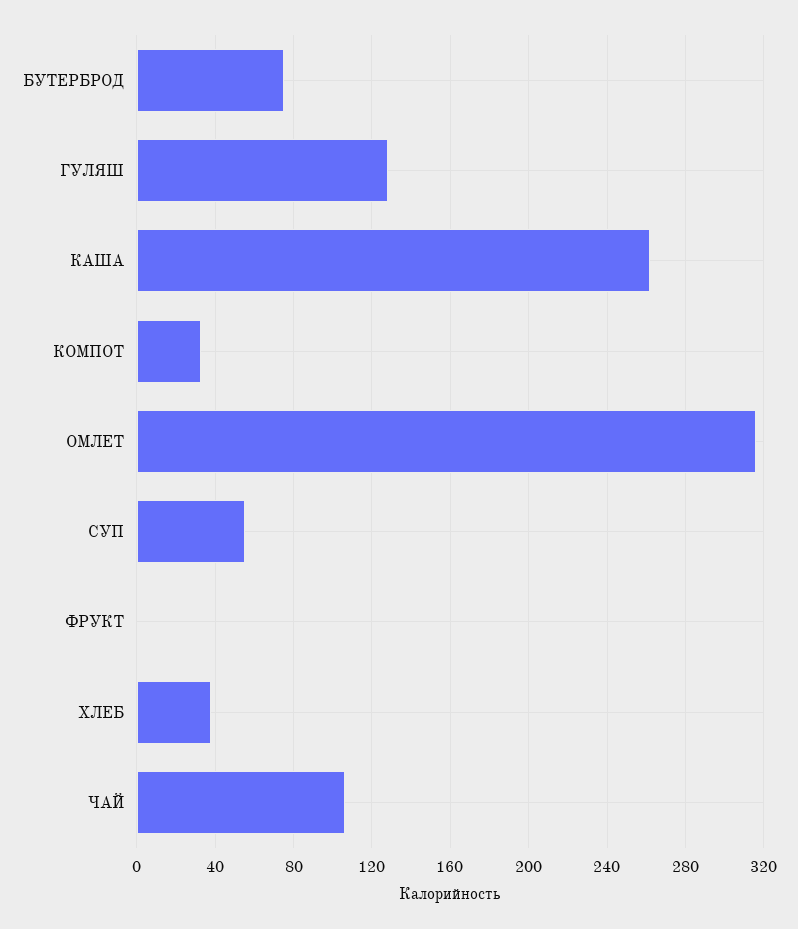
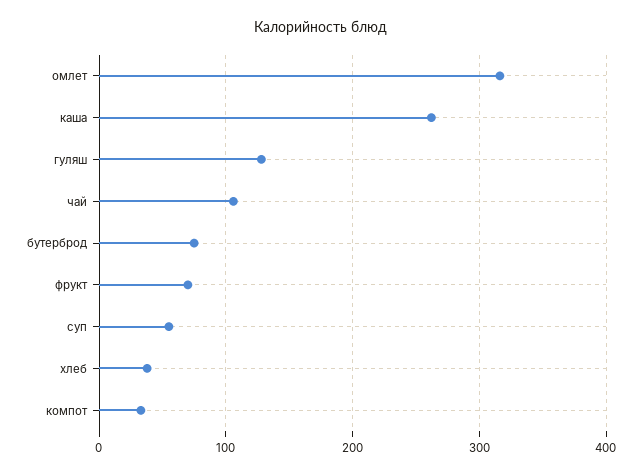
ФРУКТ: 0 -> 70

